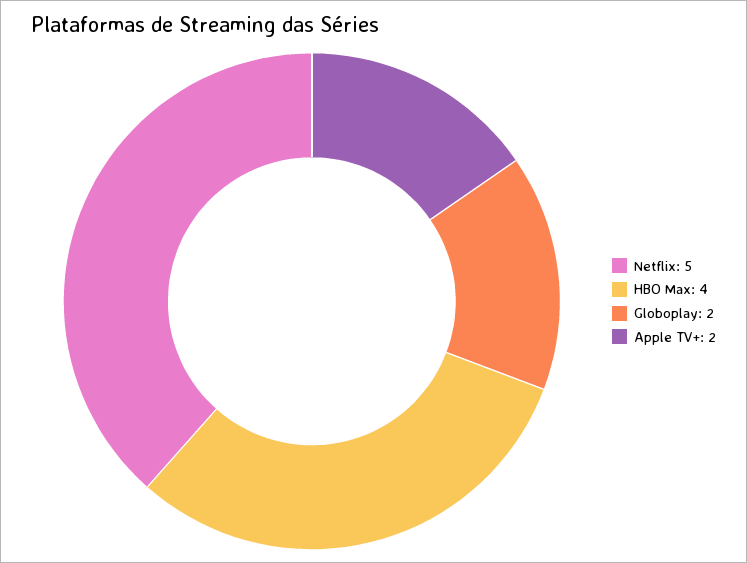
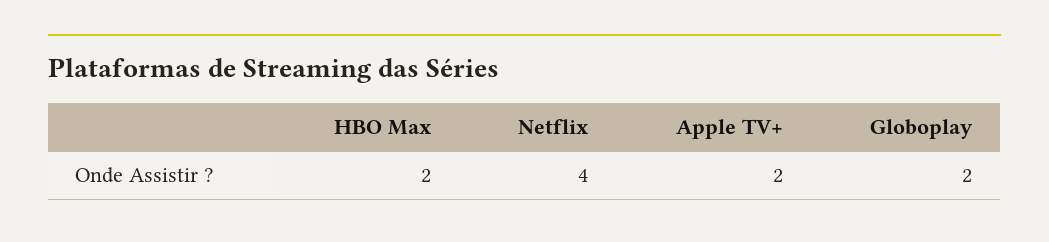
Netflix: 5 -> 4
HBO Max: 4 -> 2

